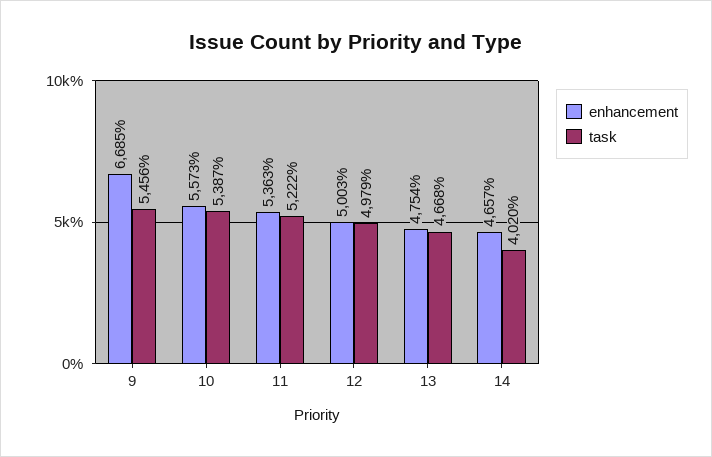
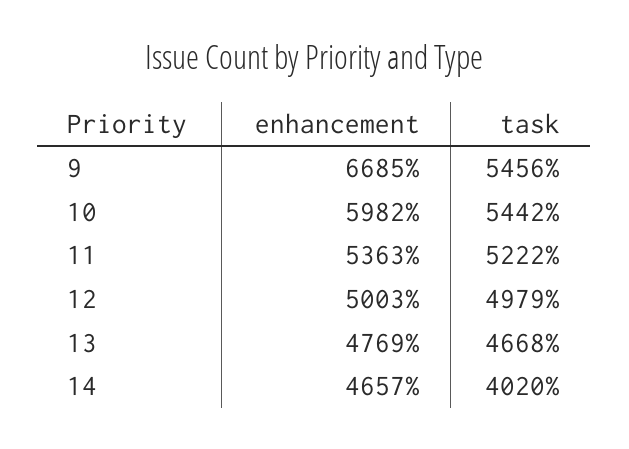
enhancement, 10: 5573 -> 5982
task, 10: 5387 -> 5442
enhancement, 13: 4754 -> 4769

